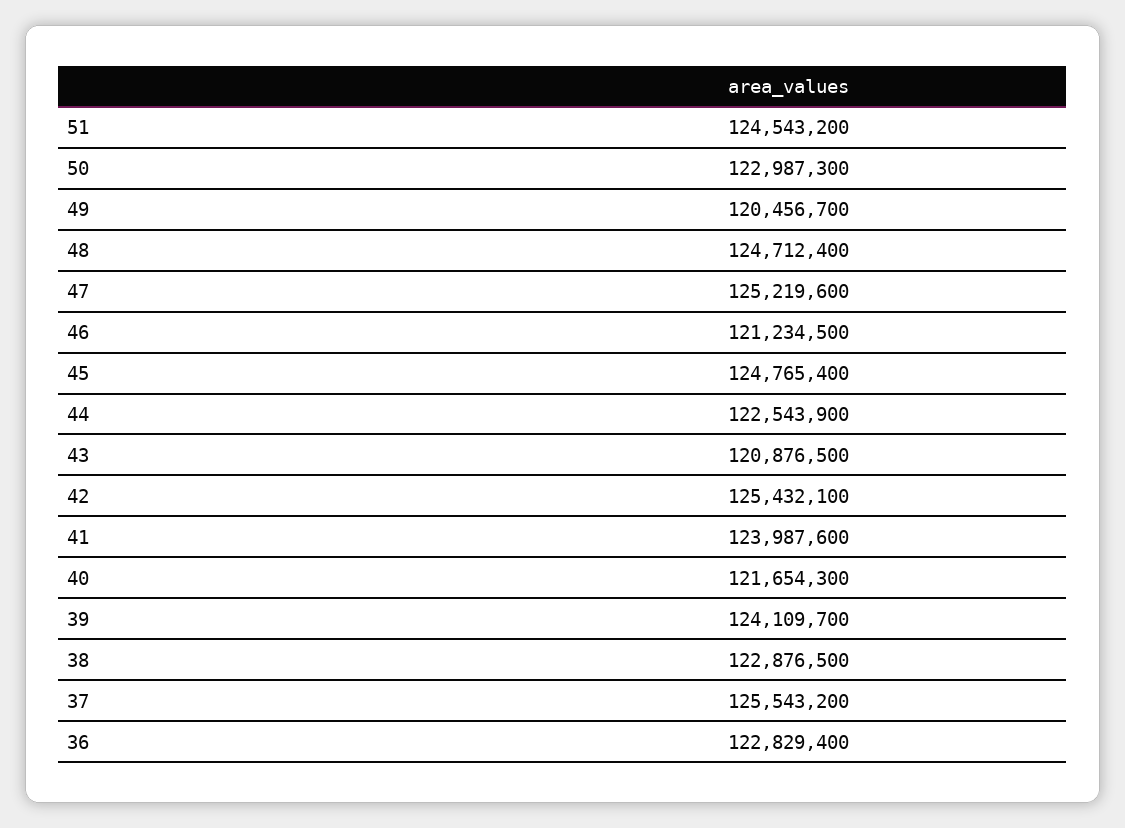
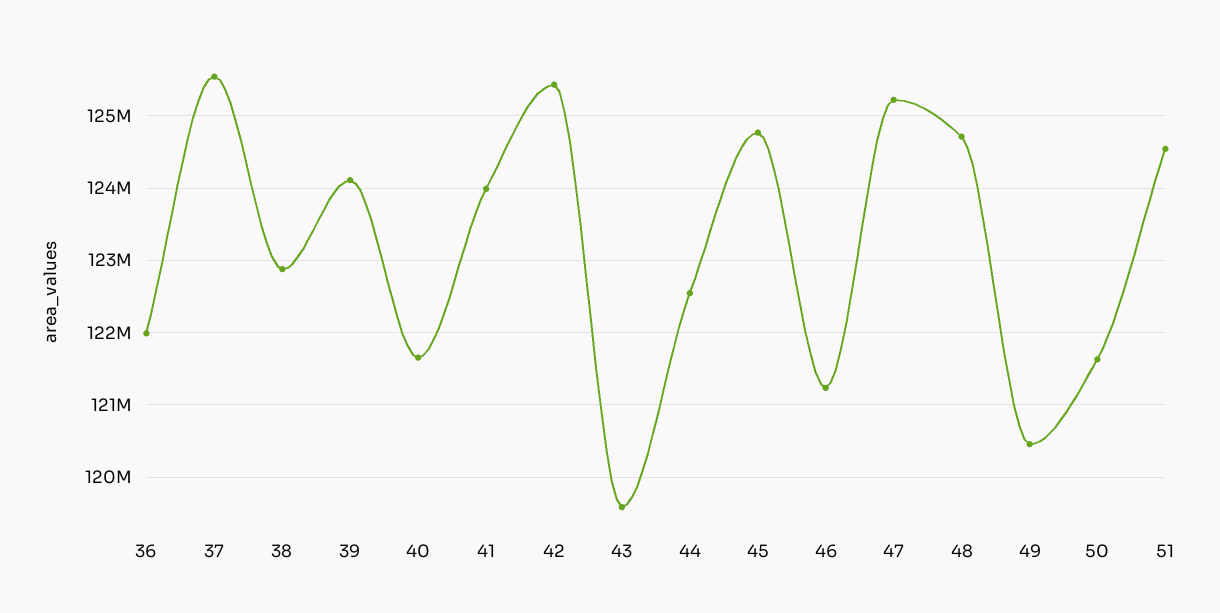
50: 122987300 -> 121600000
43: 120876500 -> 119600000
36: 122829400 -> 122000000

